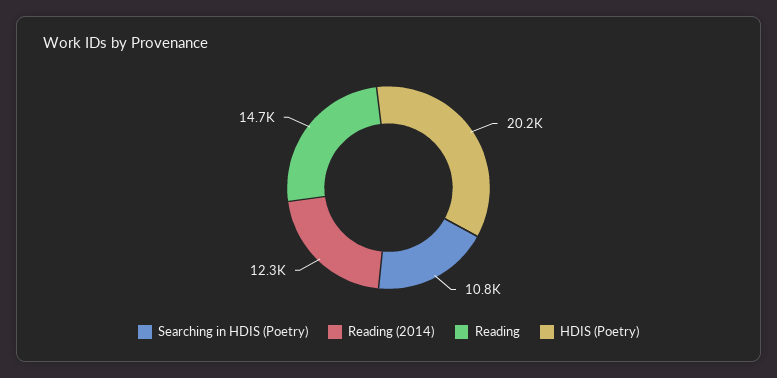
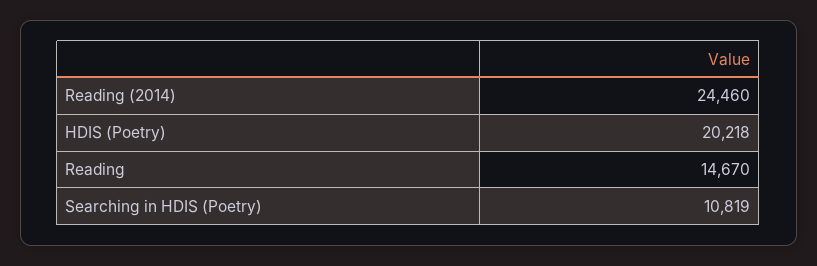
Reading (2014): 12300 -> 24460

